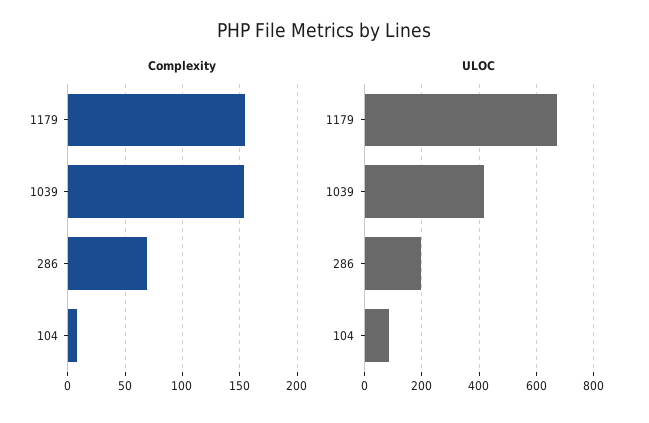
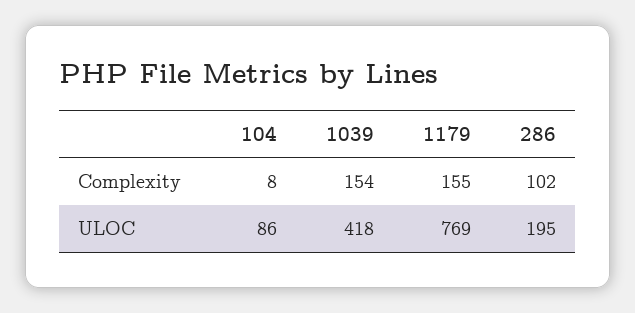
Complexity, 286: 70 -> 102
ULOC, 1179: 675 -> 769

